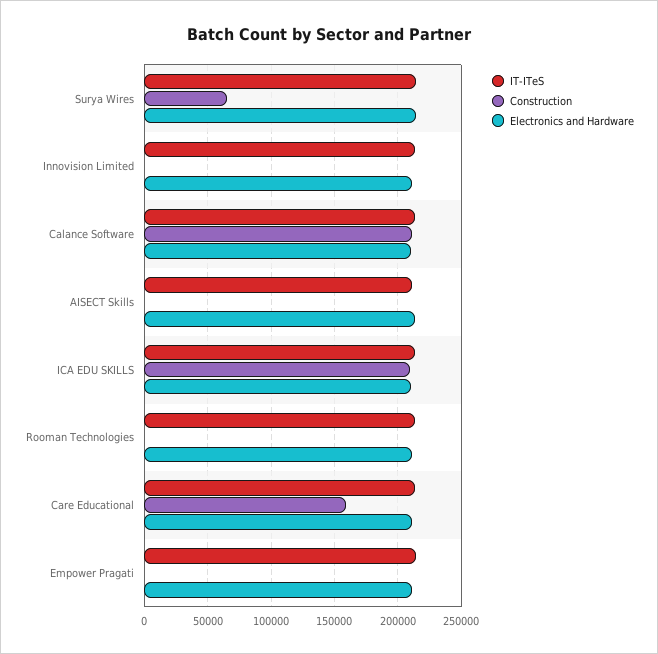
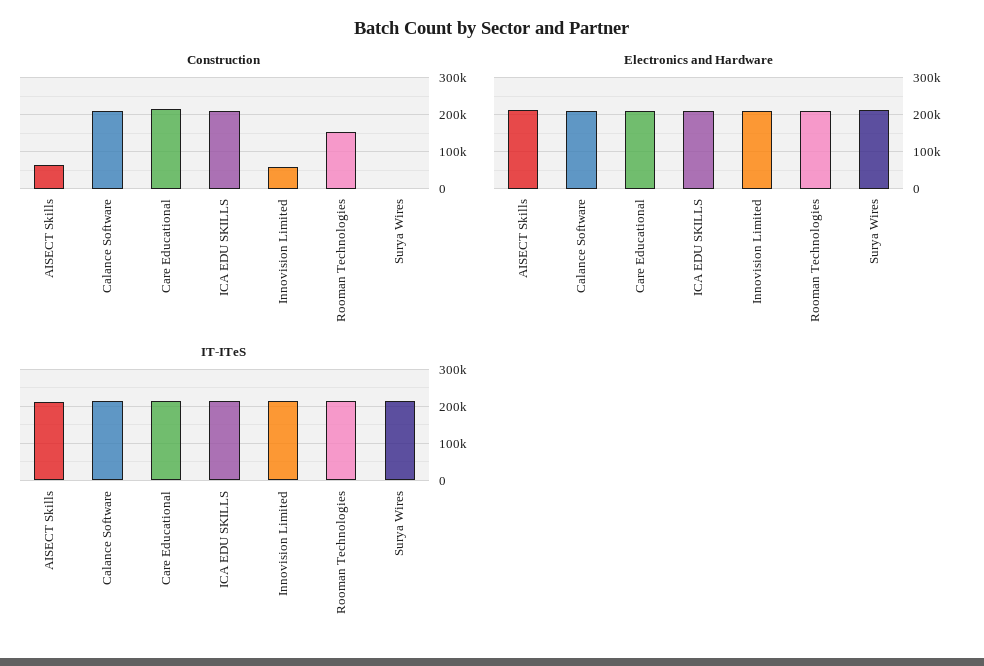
Construction, Surya Wires: 65000 -> 0
Construction, Innovision Limited: 0 -> 60000
Construction, AISECT Skills: 0 -> 60000
Construction, Rooman Technologies: 0 -> 160000
Construction, Care Educational: 160000 -> 220000
IT-ITeS, Empower Pragati: 215000 -> none
Construction, Empower Pragati: 0 -> none
Electronics and Hardware, Empower Pragati: 210000 -> none

